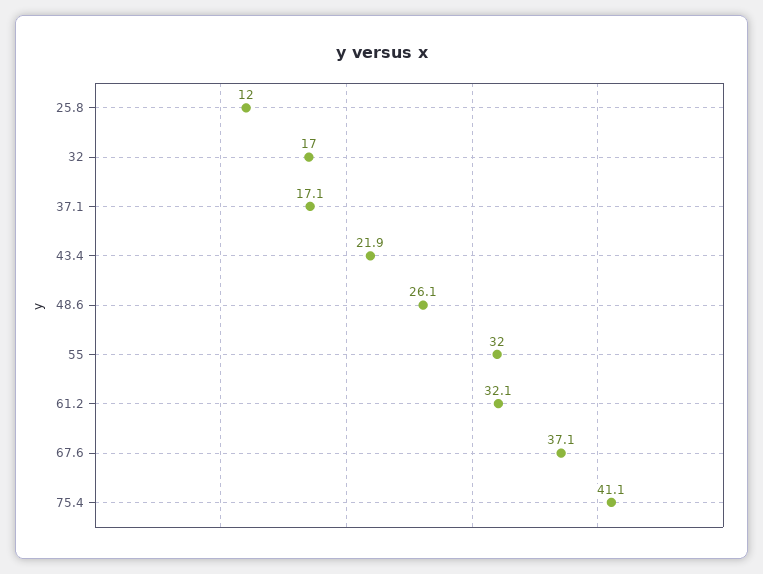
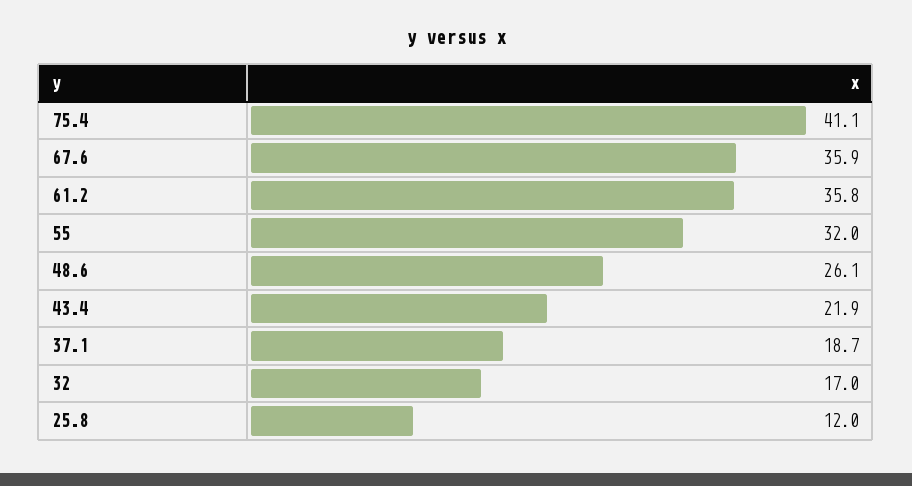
37.1: 17.1 -> 18.7
61.2: 32.1 -> 35.8
67.6: 37.1 -> 35.9

